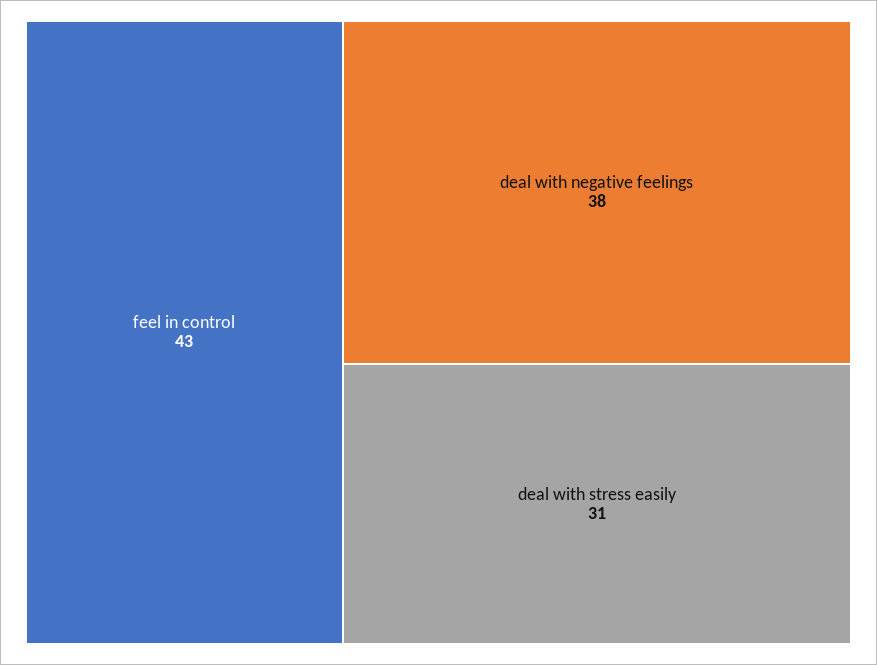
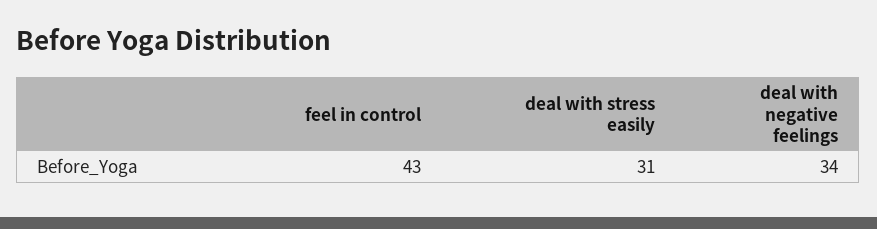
deal with negative feelings: 38 -> 34

